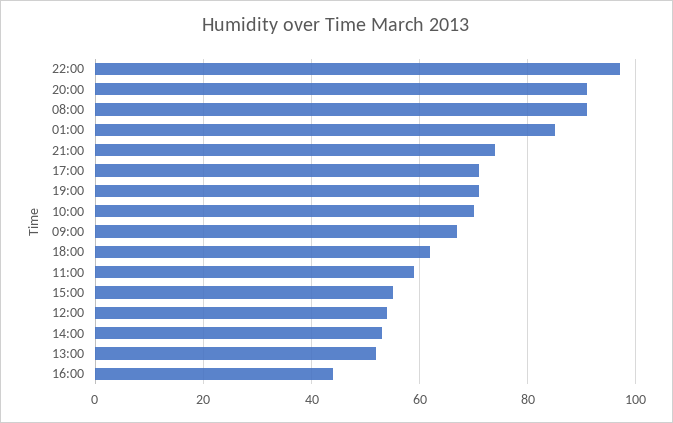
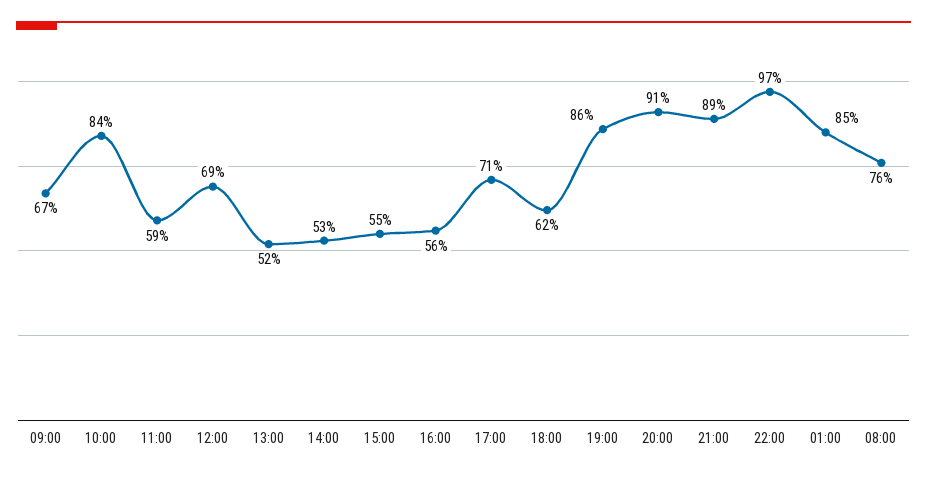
08:00: 90 -> 76
21:00: 75 -> 89
19:00: 70 -> 86
10:00: 70 -> 84
12:00: 55 -> 69
16:00: 45 -> 56

